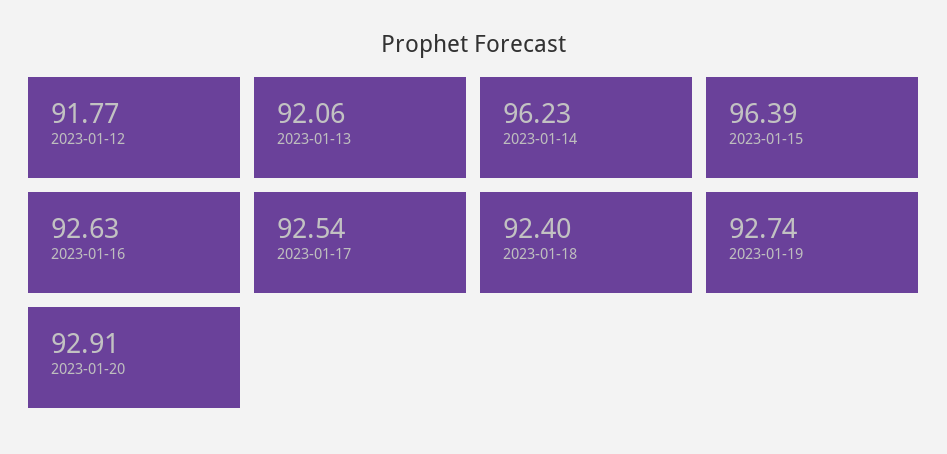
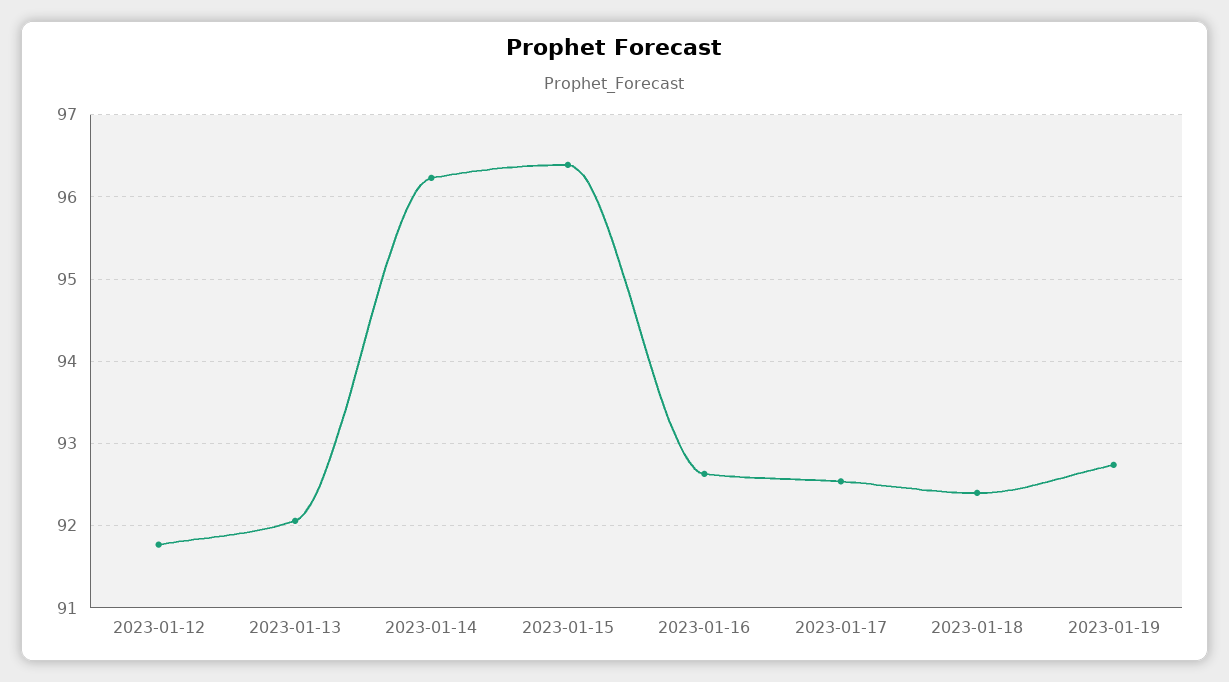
2023-01-20: 92.91 -> none

